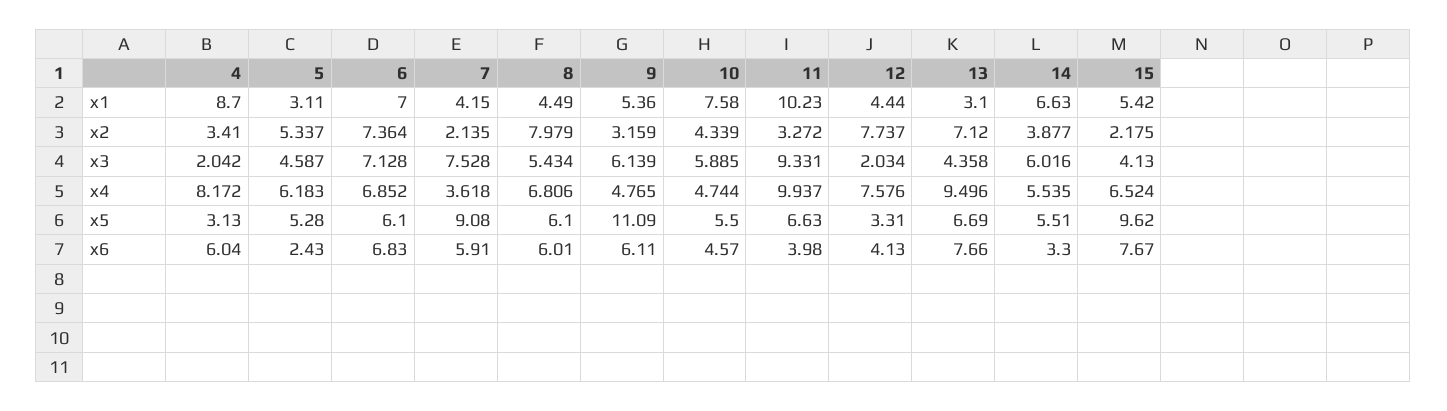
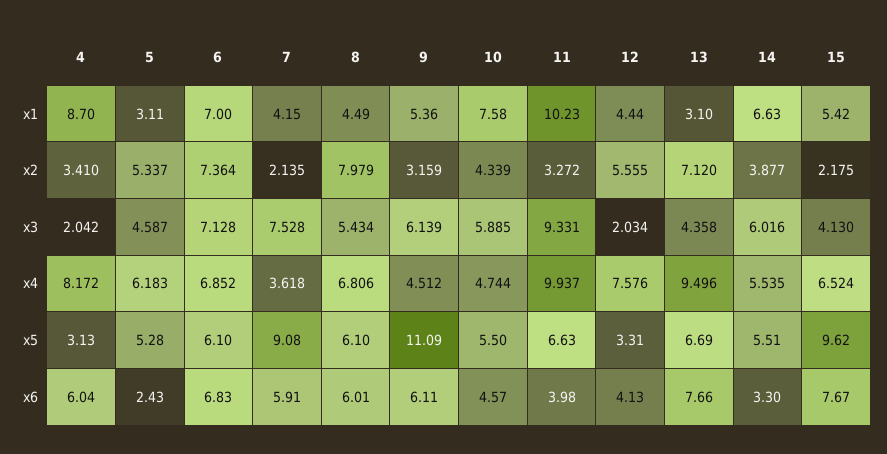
12, x2: 7.737 -> 5.555
9, x4: 4.765 -> 4.512

